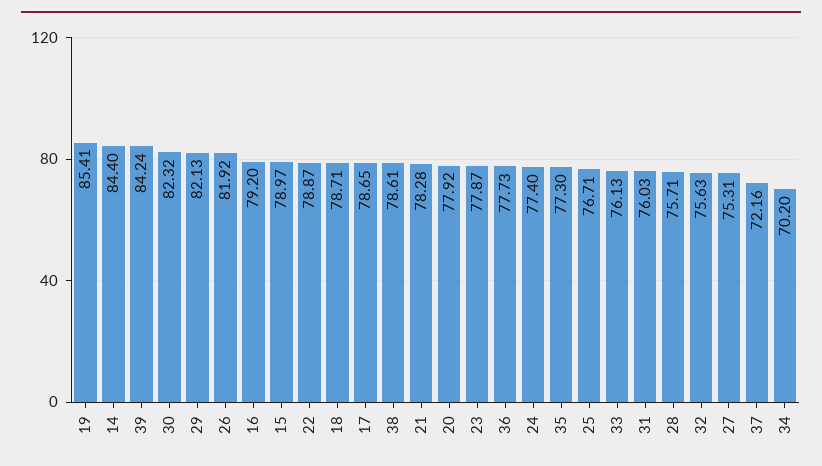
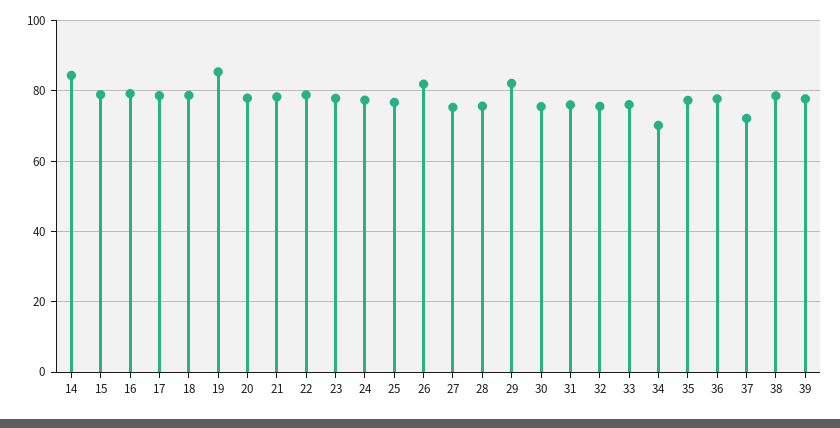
39: 84.24 -> 78
30: 82.32 -> 76

